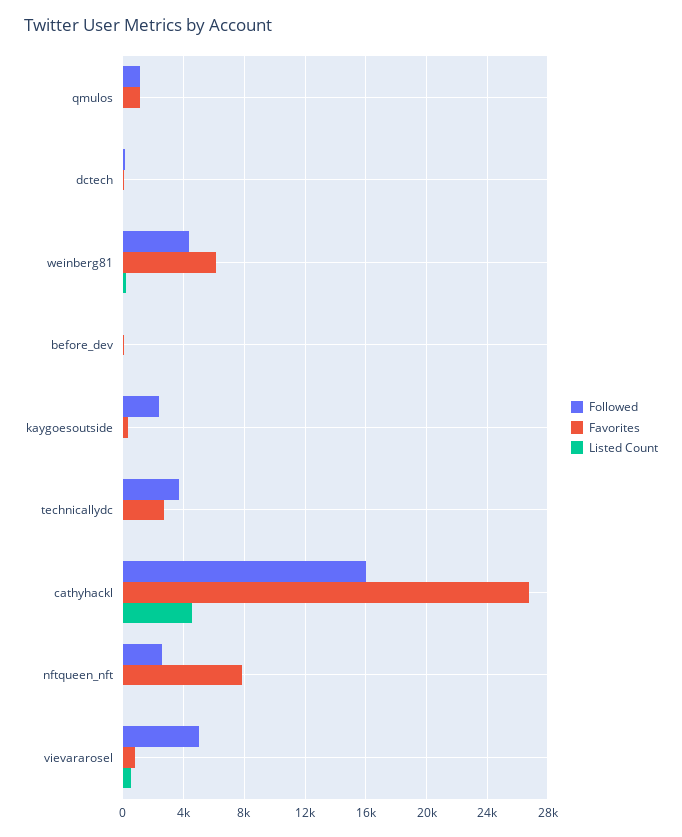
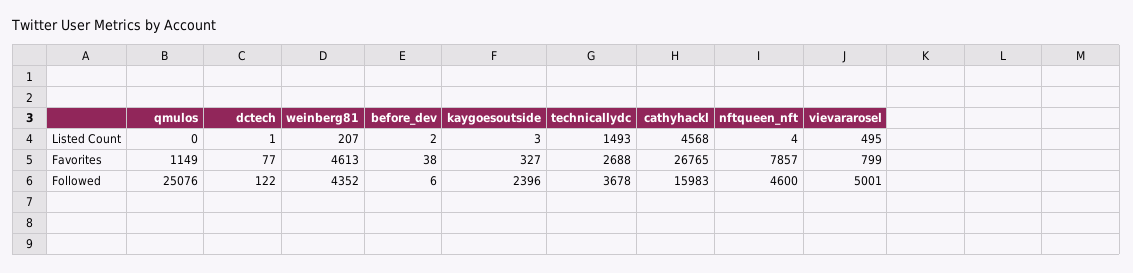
Followed, qmulos: 1000 -> 25076
Favorites, weinberg81: 6000 -> 4613
Listed Count, technicallydc: 0 -> 1493
Followed, nftqueen_nft: 2500 -> 4600

